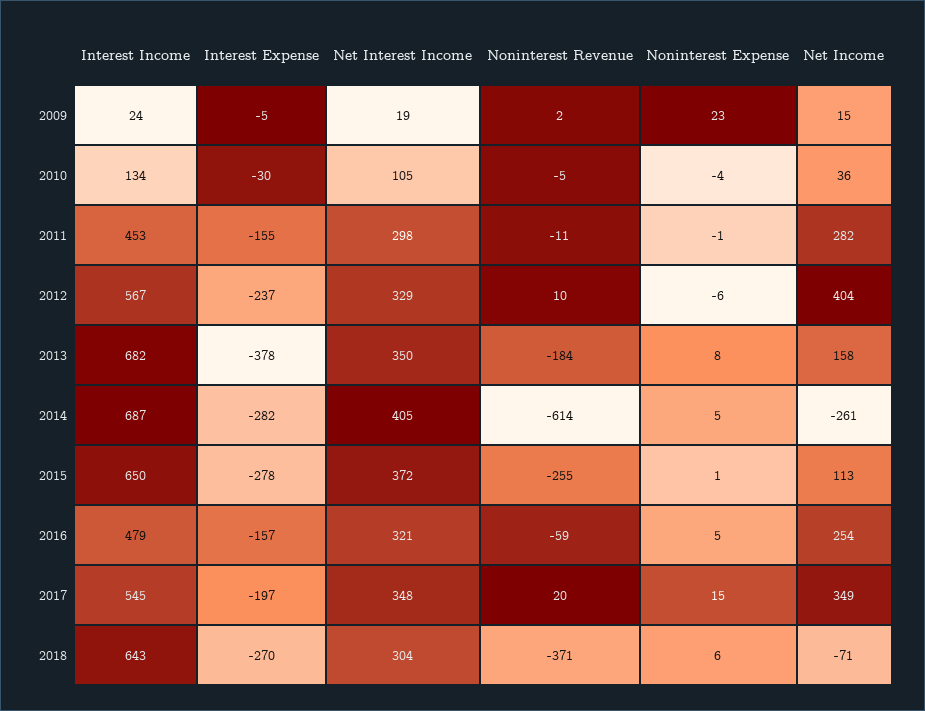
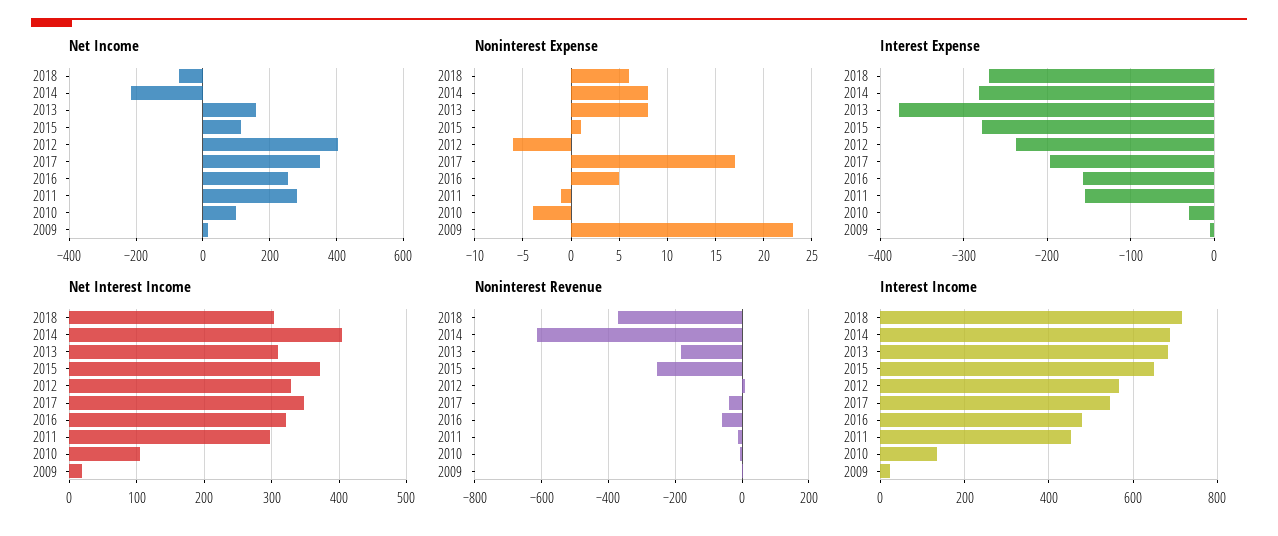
Net Income, 2010: 36 -> 100
Net Interest Income, 2013: 350 -> 310
Noninterest Expense, 2014: 5 -> 8
Net Income, 2014: -261 -> -220
Noninterest Revenue, 2017: 20 -> -40
Noninterest Expense, 2017: 15 -> 17
Interest Income, 2018: 643 -> 720

